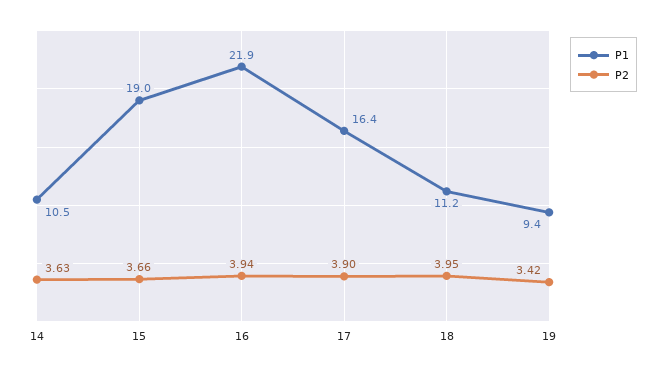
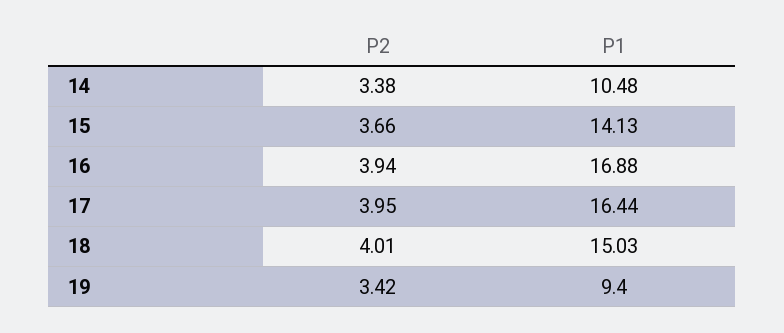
P2, 14: 3.63 -> 3.38
P1, 15: 19 -> 14.13
P1, 16: 21.9 -> 16.88
P2, 17: 3.9 -> 3.95
P1, 18: 11.2 -> 15.03
P2, 18: 3.95 -> 4.01

